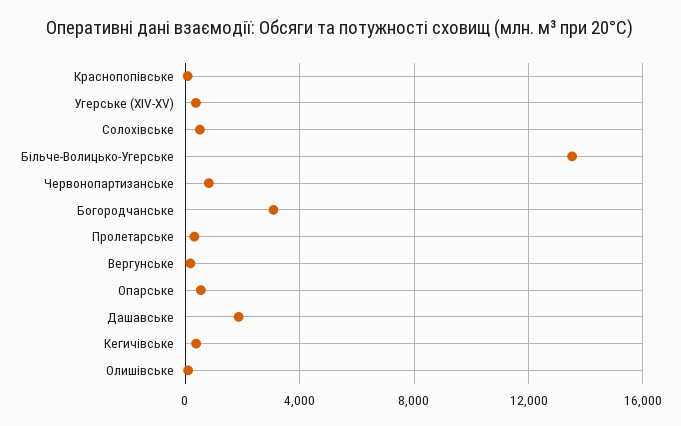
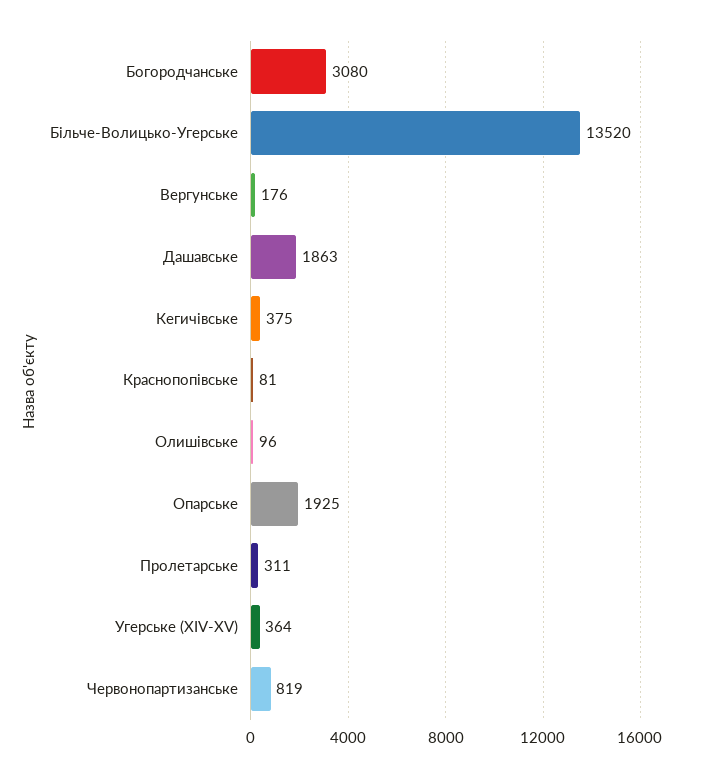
Солохівське: 500 -> none
Опарське: 500 -> 1925

